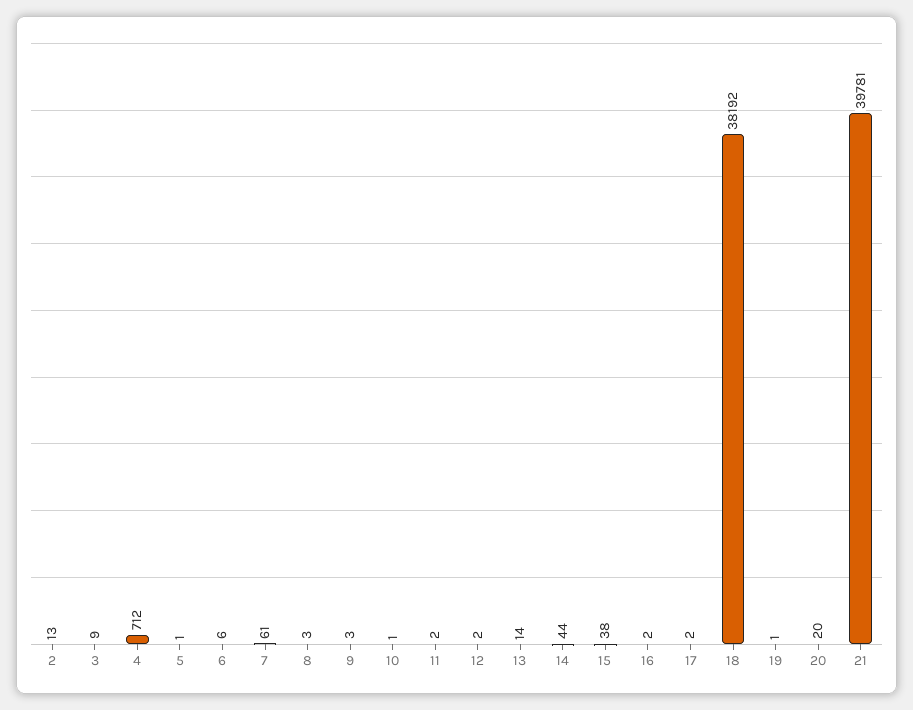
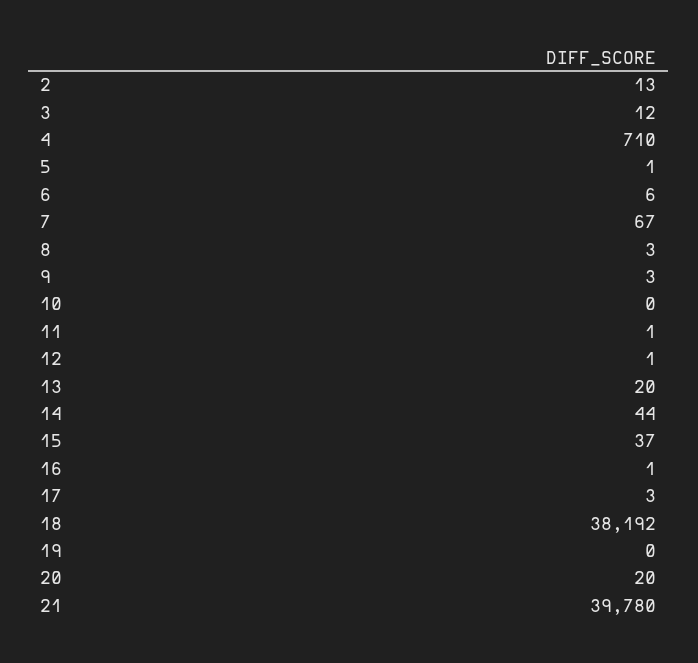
3: 9 -> 12
4: 712 -> 710
7: 61 -> 67
10: 1 -> 0
11: 2 -> 1
12: 2 -> 1
13: 14 -> 20
15: 38 -> 37
16: 2 -> 1
17: 2 -> 3
19: 1 -> 0
21: 39781 -> 39780

